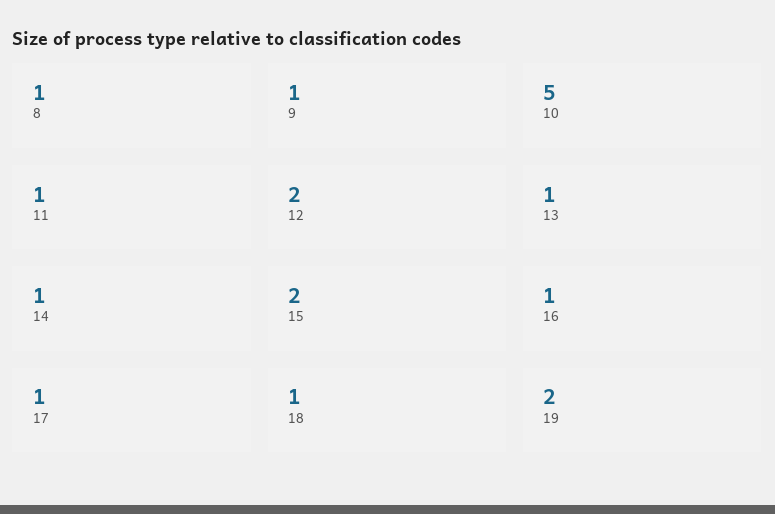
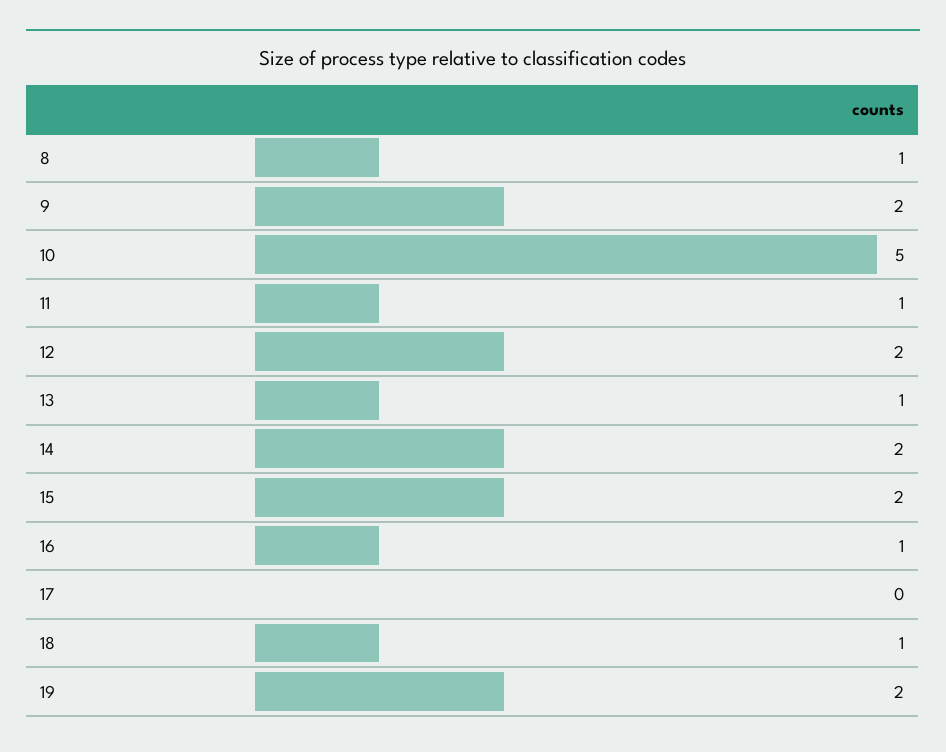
9: 1 -> 2
14: 1 -> 2
17: 1 -> 0

